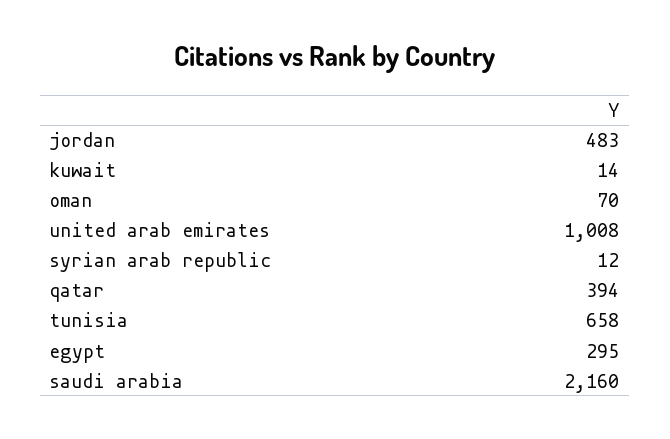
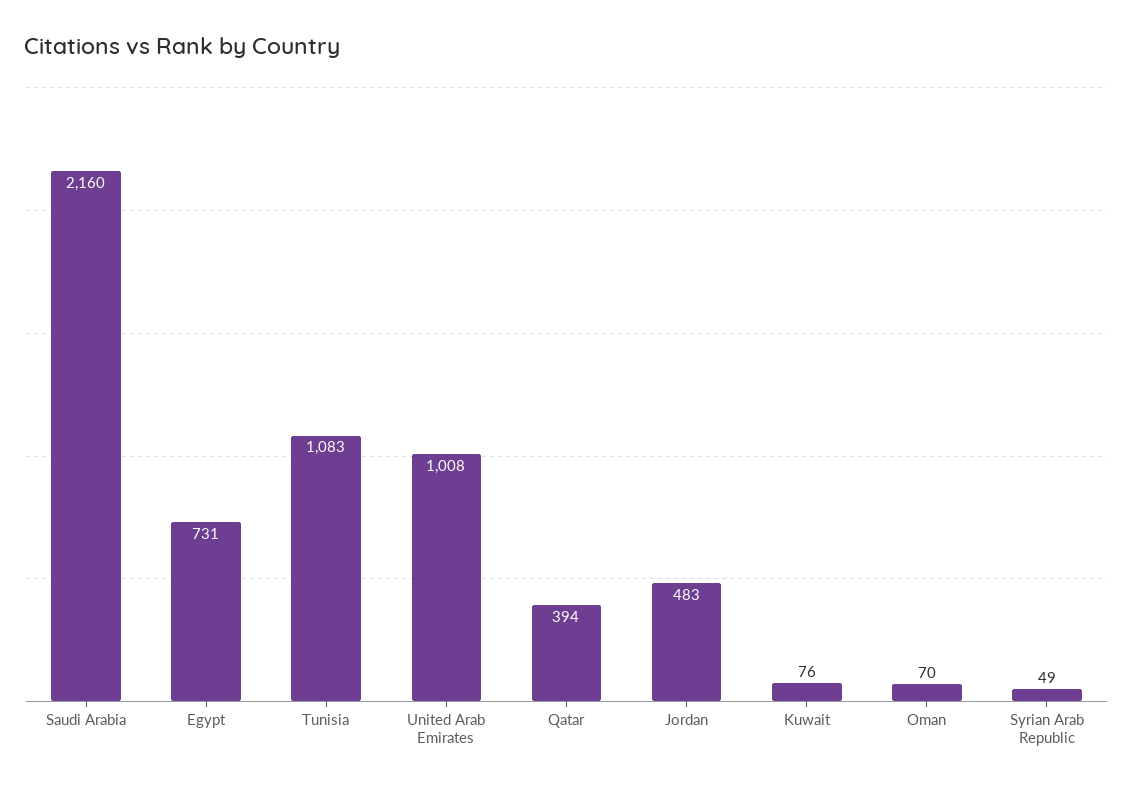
kuwait: 14 -> 76
syrian arab republic: 12 -> 49
tunisia: 658 -> 1083
egypt: 295 -> 731

